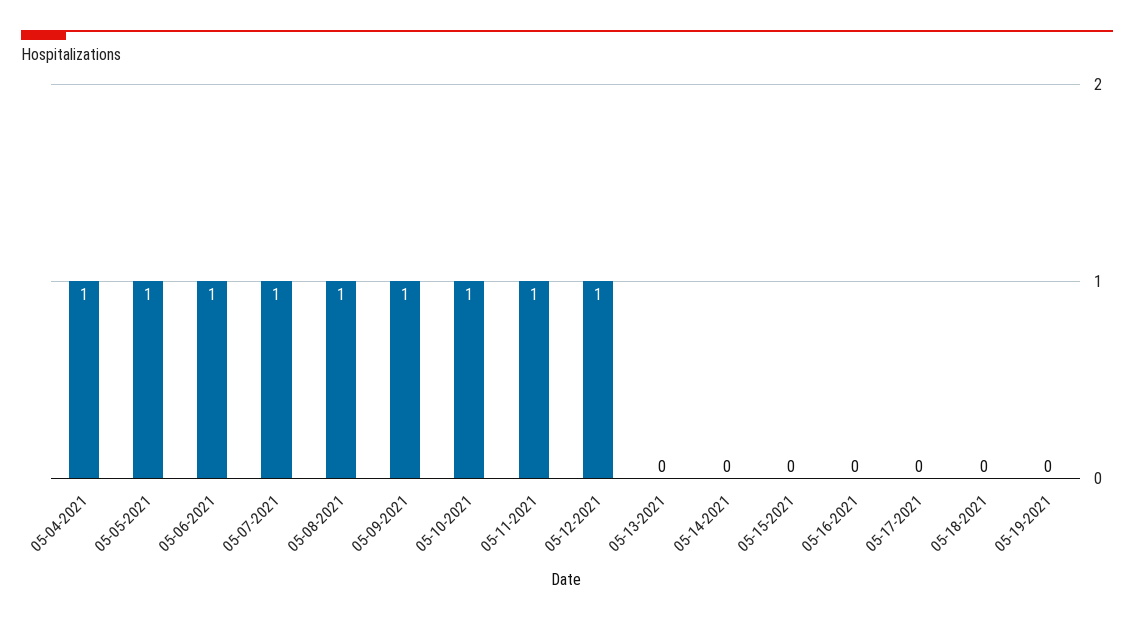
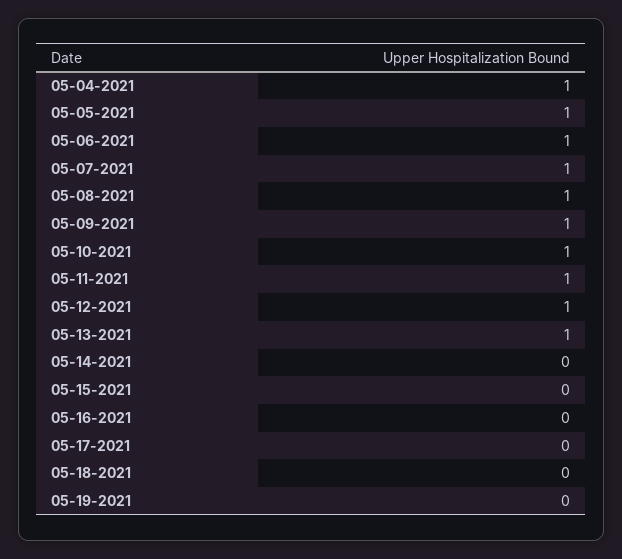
05-13-2021: 0 -> 1

